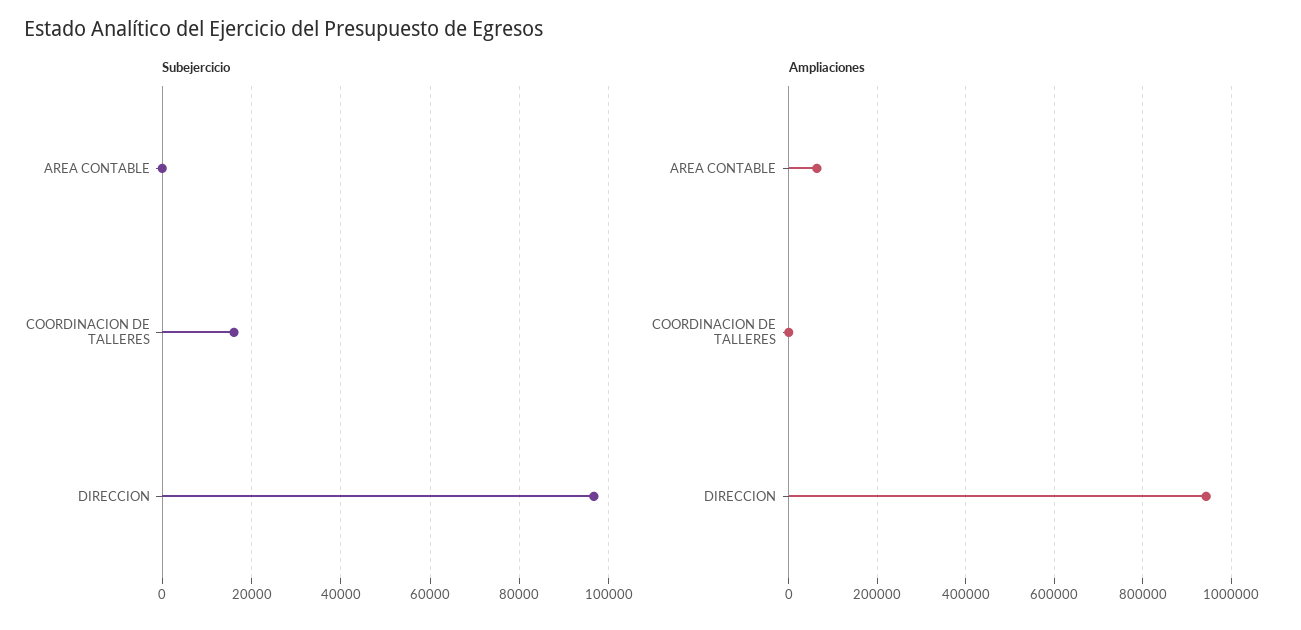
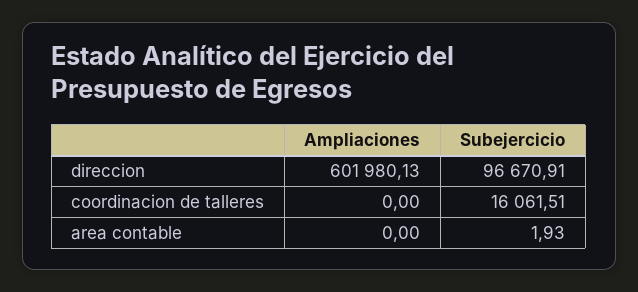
Ampliaciones, AREA CONTABLE: 60000 -> 0
Ampliaciones, DIRECCION: 940000 -> 601980.13

